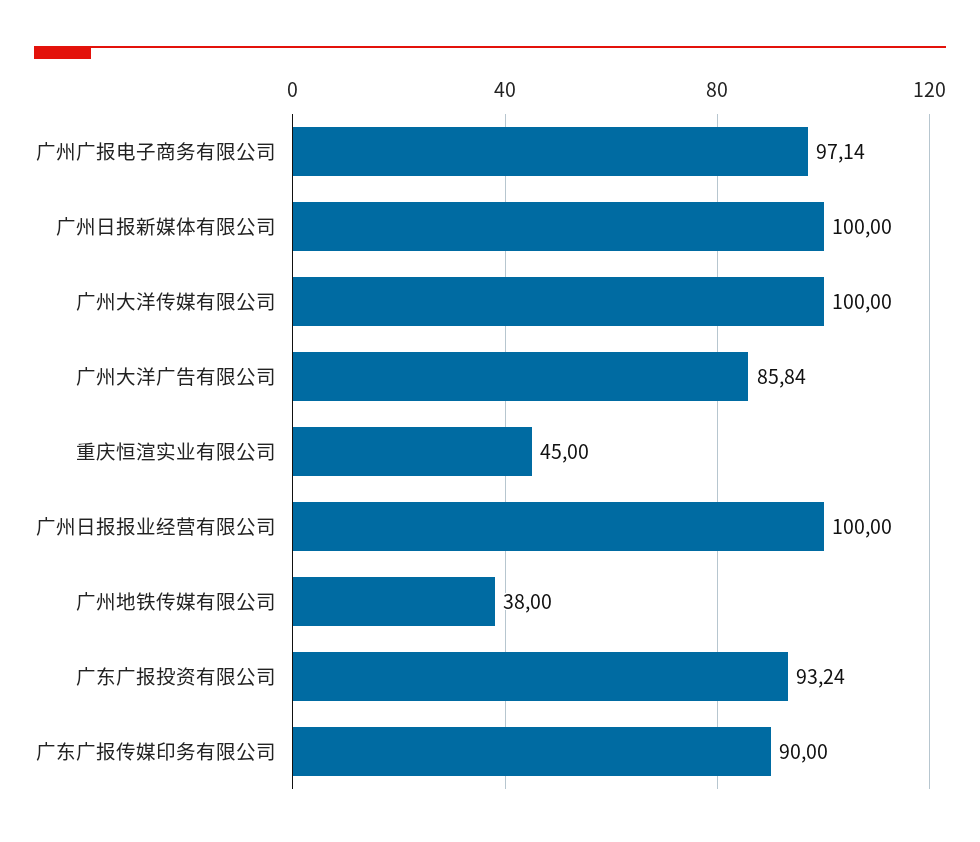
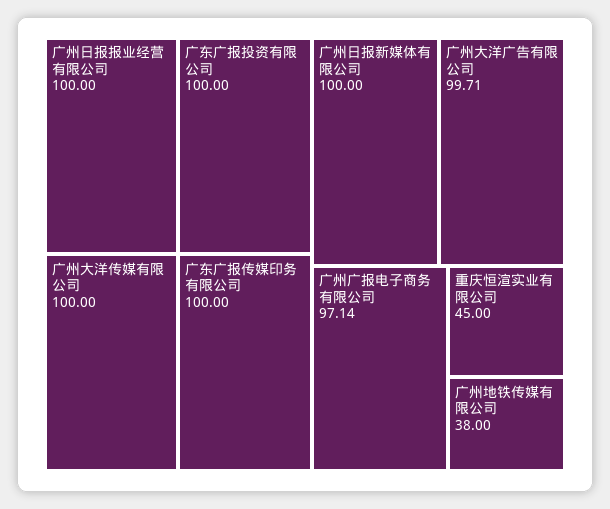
广州大洋广告有限公司: 85.84 -> 99.71
广东广报投资有限公司: 93.24 -> 100
广东广报传媒印务有限公司: 90 -> 100

